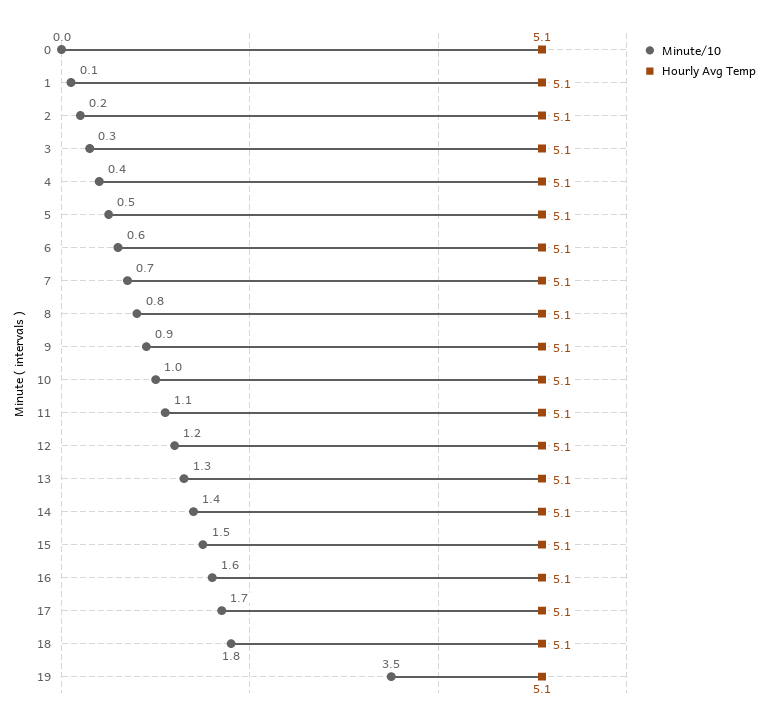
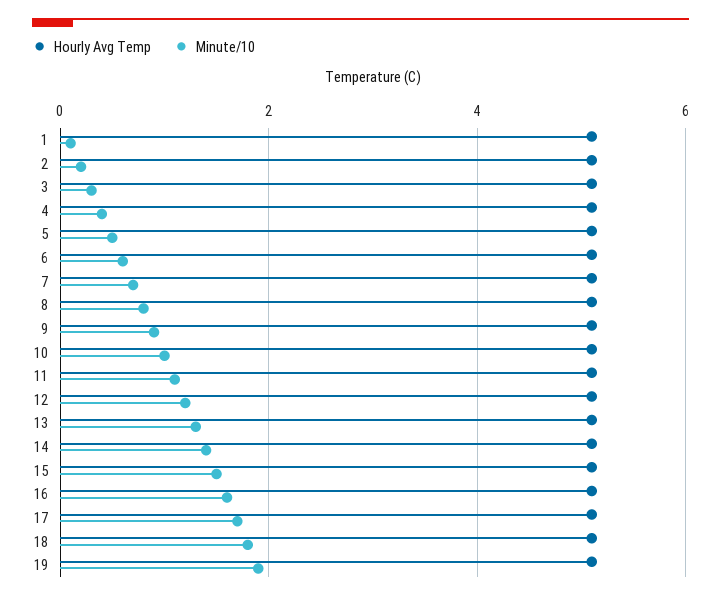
Minute/10, 0: 0 -> none
Hourly Avg Temp, 0: 5.1 -> none
Minute/10, 19: 3.5 -> 2

